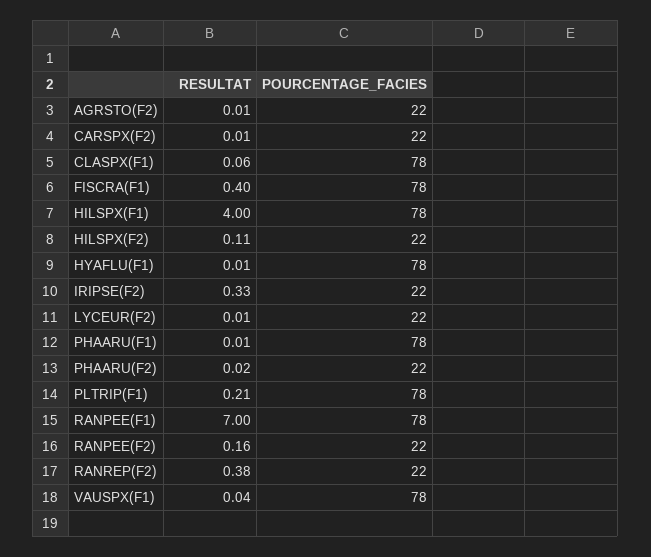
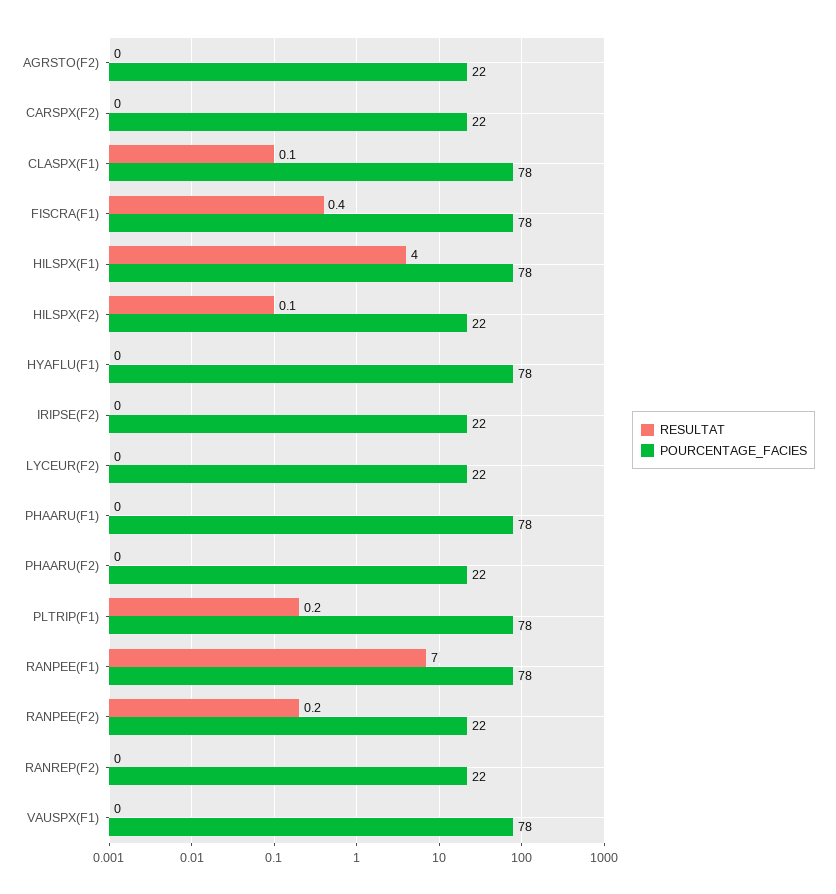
RESULTAT, IRIPSE(F2): 0.33 -> 0
RESULTAT, RANREP(F2): 0.38 -> 0

